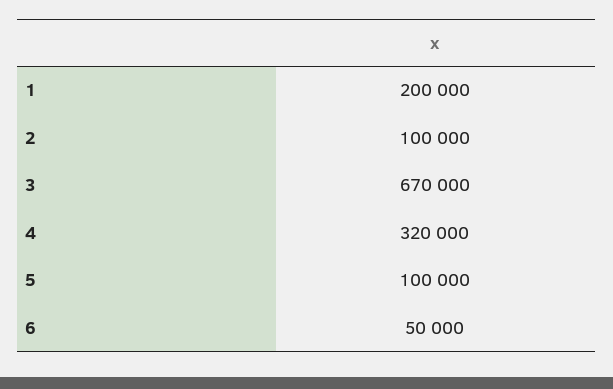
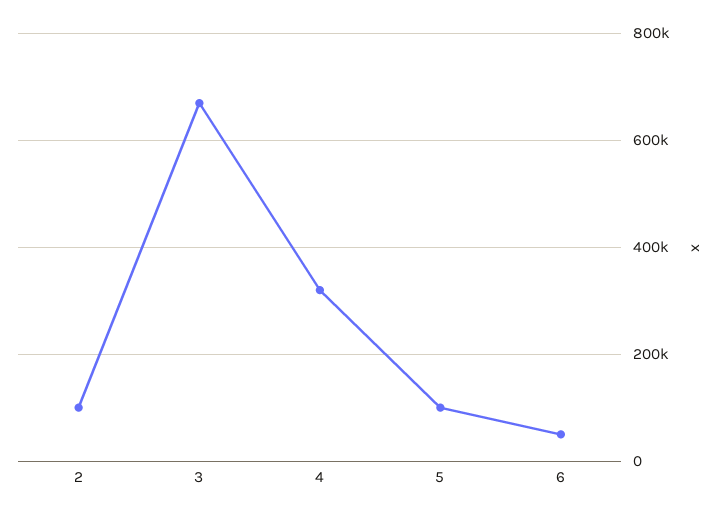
1: 200000 -> none

